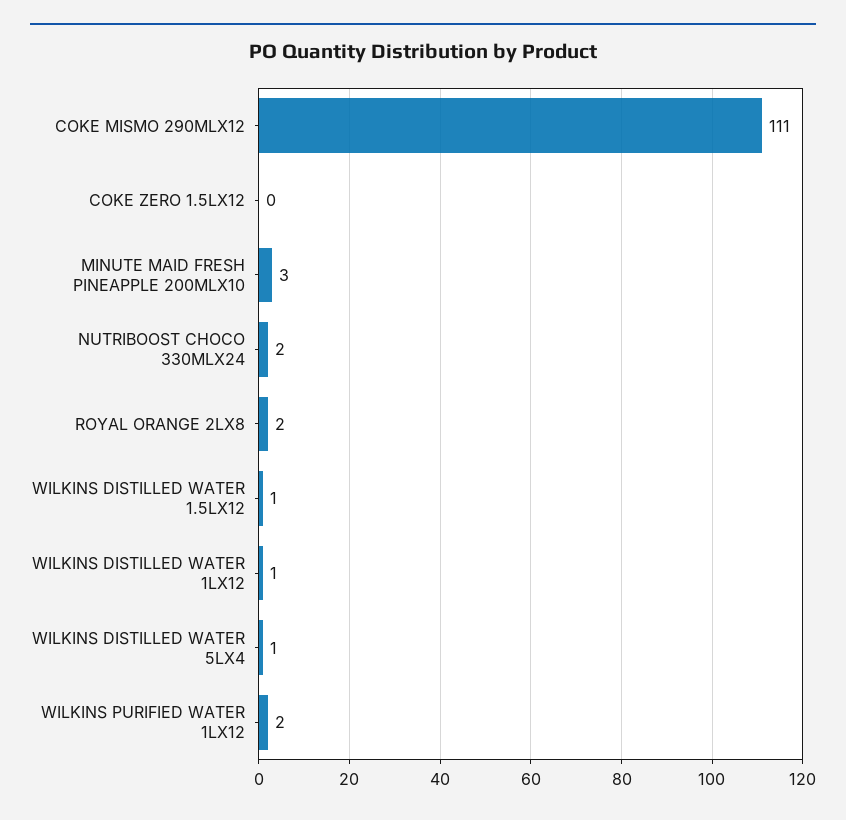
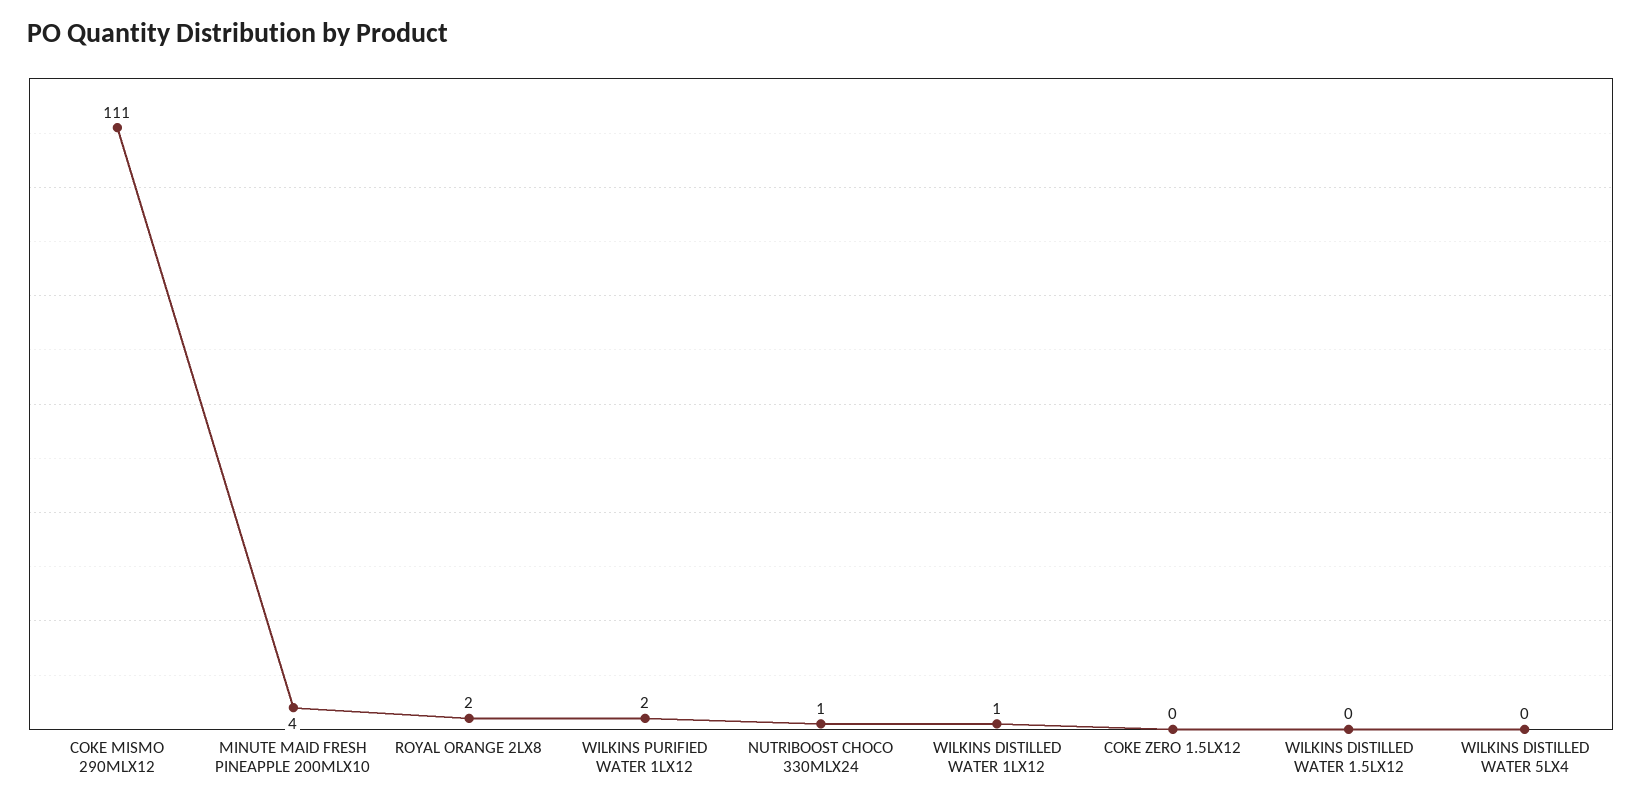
MINUTE MAID FRESH PINEAPPLE 200MLX10: 3 -> 4
NUTRIBOOST CHOCO 330MLX24: 2 -> 1
WILKINS DISTILLED WATER 1.5LX12: 1 -> 0
WILKINS DISTILLED WATER 5LX4: 1 -> 0

